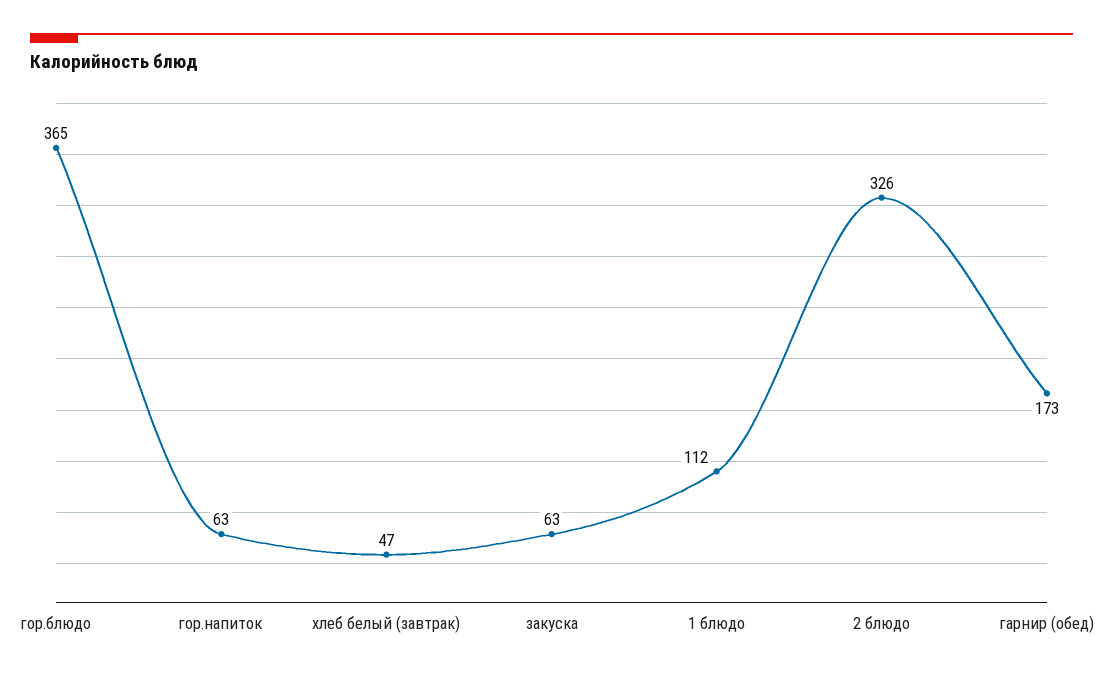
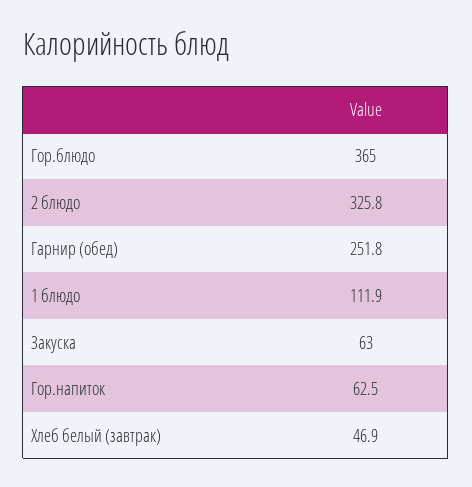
гарнир (обед): 173 -> 251.8

